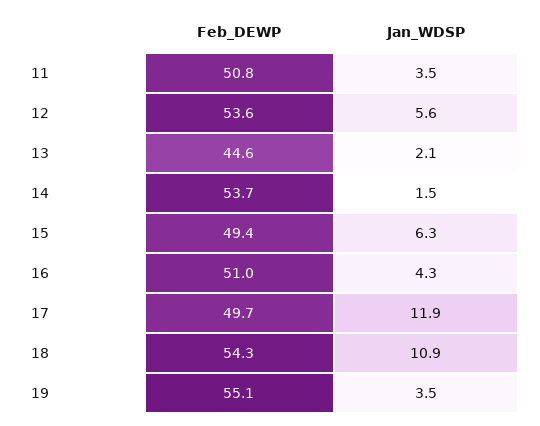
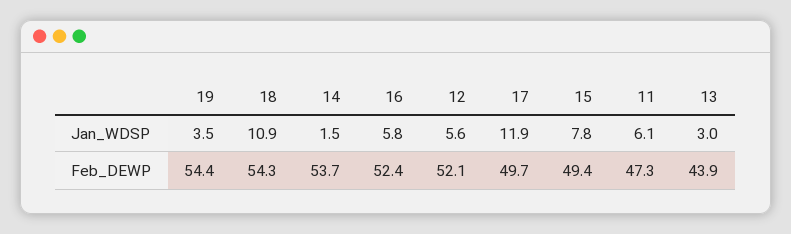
Feb_DEWP, 11: 50.8 -> 47.3
Jan_WDSP, 11: 3.5 -> 6.1
Feb_DEWP, 12: 53.6 -> 52.1
Feb_DEWP, 13: 44.6 -> 43.9
Jan_WDSP, 13: 2.1 -> 3
Jan_WDSP, 15: 6.3 -> 7.8
Feb_DEWP, 16: 51 -> 52.4
Jan_WDSP, 16: 4.3 -> 5.8
Feb_DEWP, 19: 55.1 -> 54.4

